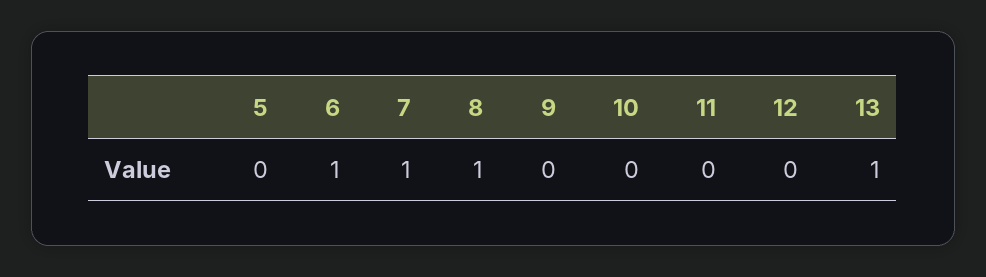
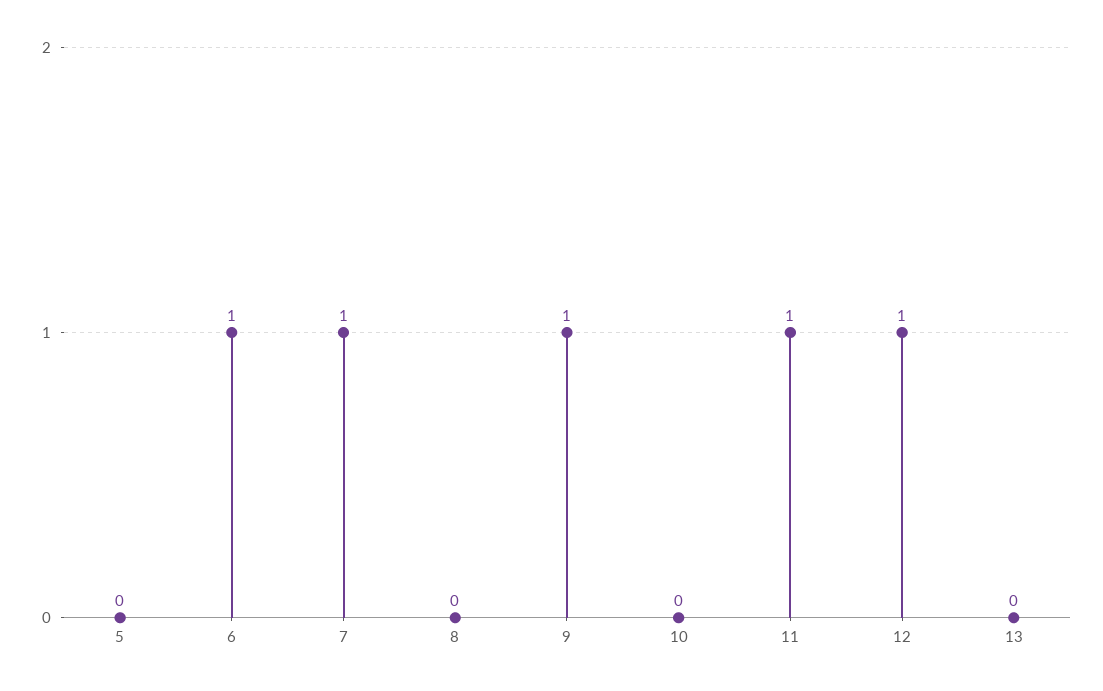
8: 1 -> 0
9: 0 -> 1
11: 0 -> 1
12: 0 -> 1
13: 1 -> 0

